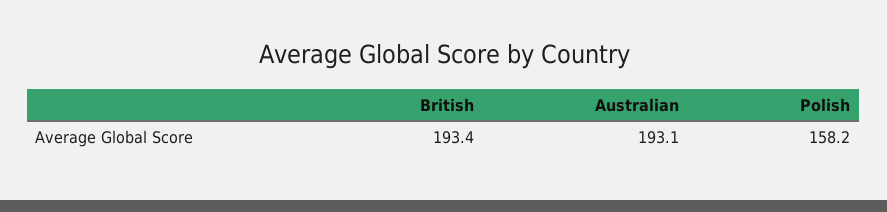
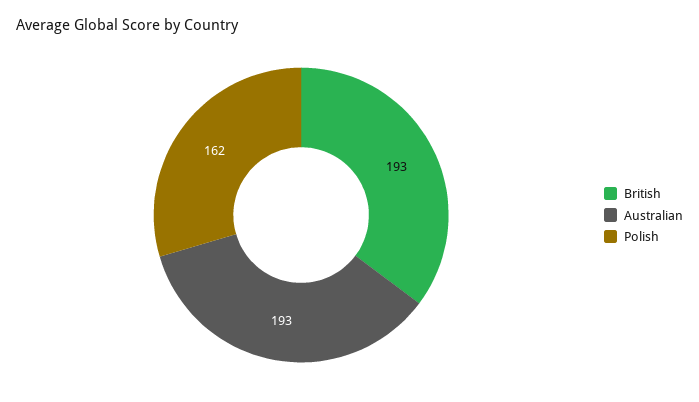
Polish: 158.2 -> 162

